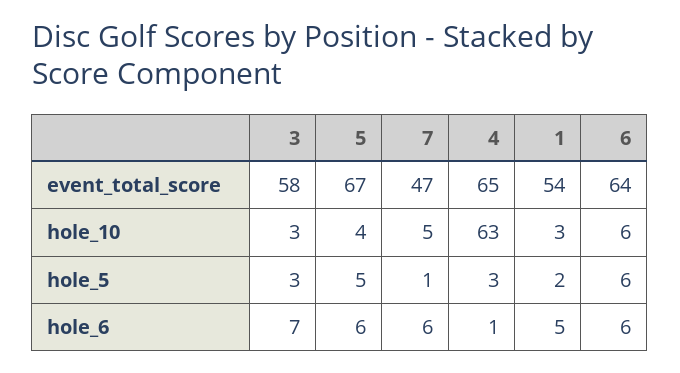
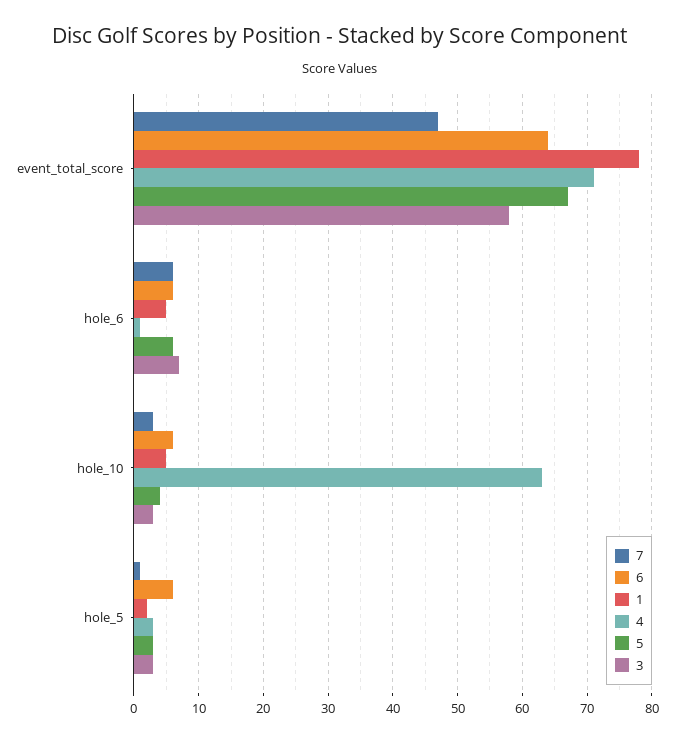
4, event_total_score: 65 -> 71
1, event_total_score: 54 -> 78
7, hole_10: 5 -> 3
1, hole_10: 3 -> 5
5, hole_5: 5 -> 3

